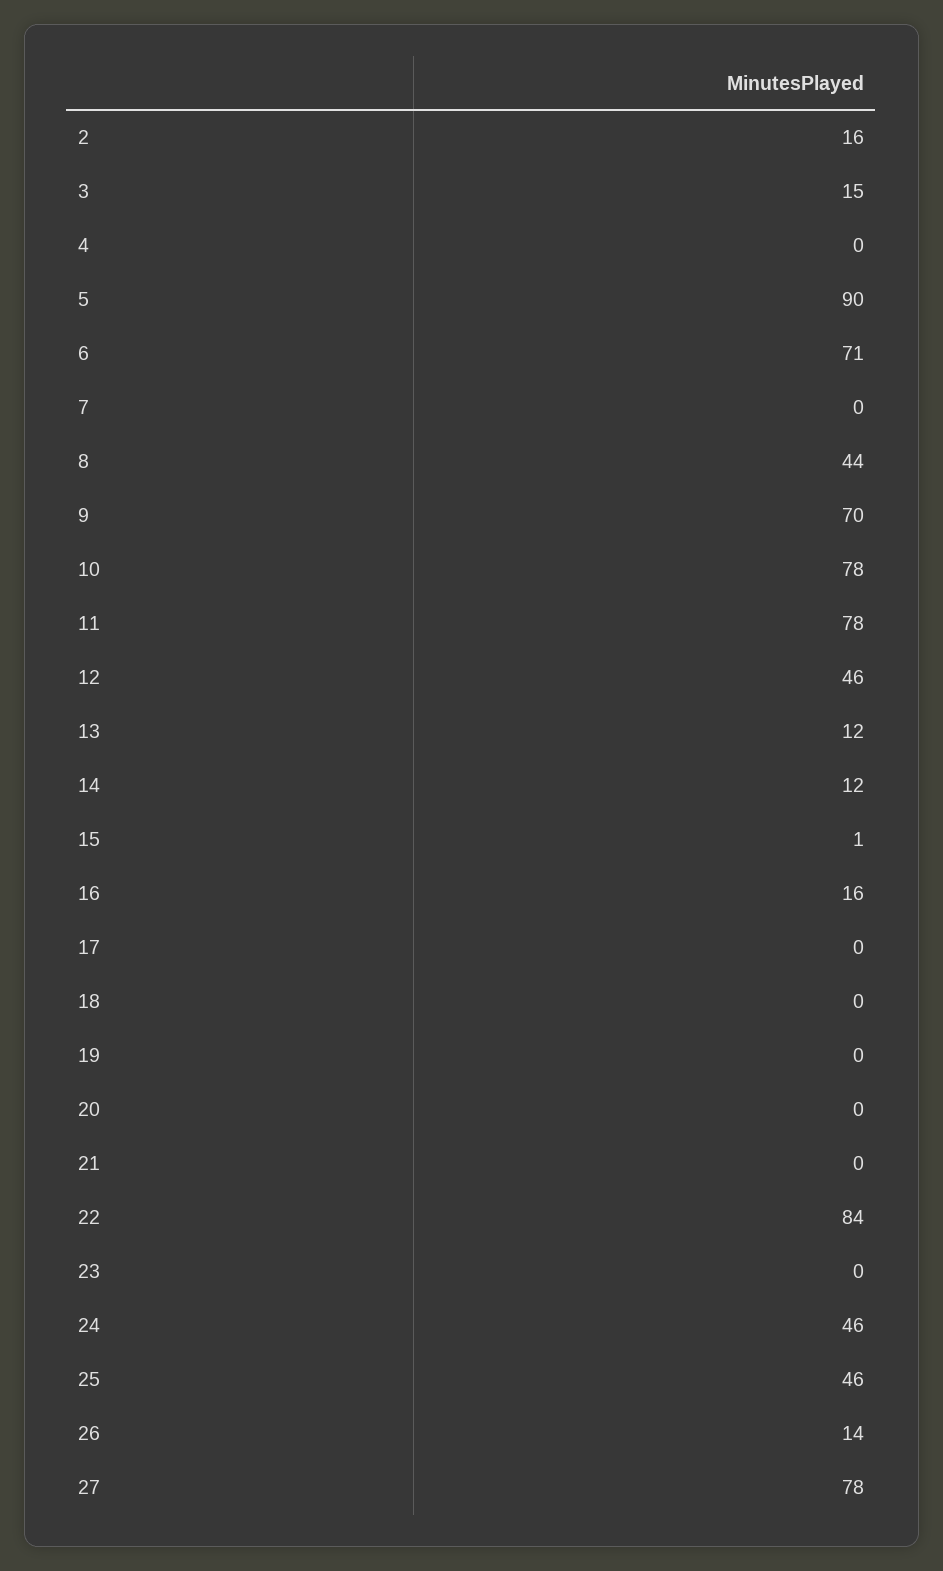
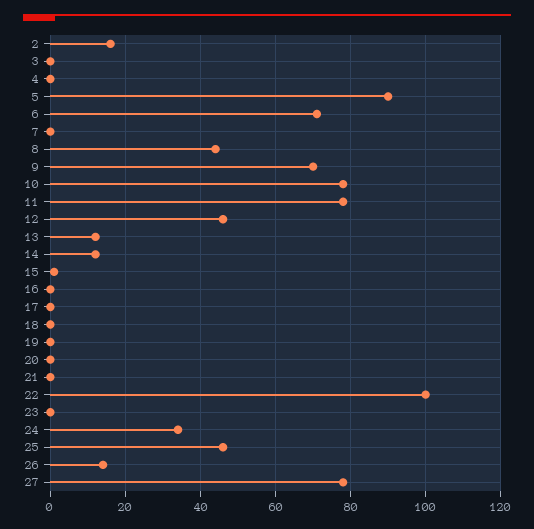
3: 15 -> 0
16: 16 -> 0
22: 84 -> 100
24: 46 -> 35

